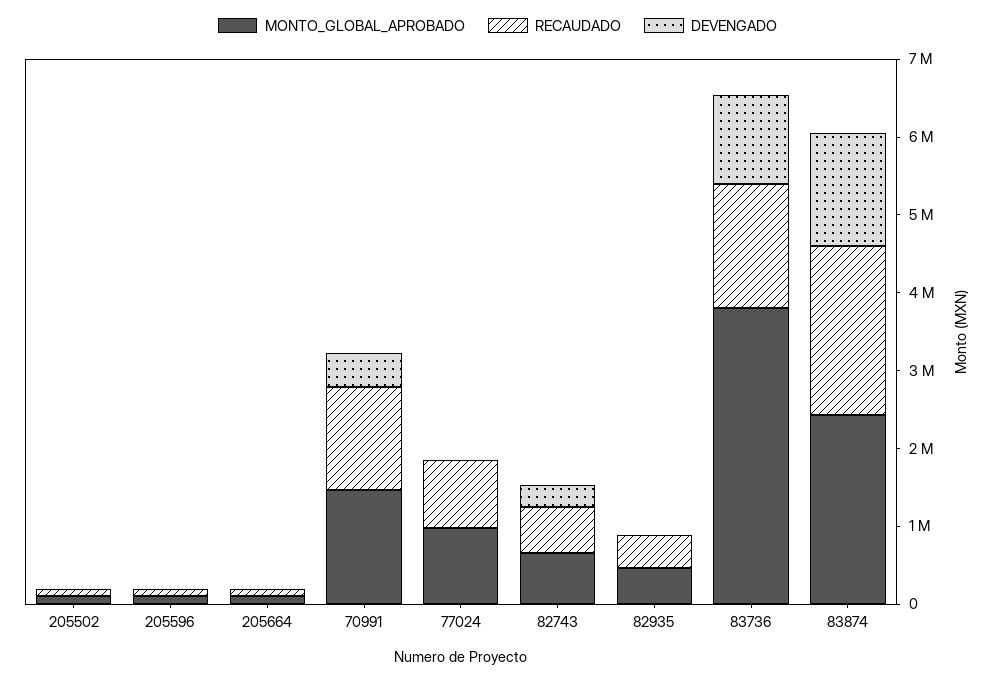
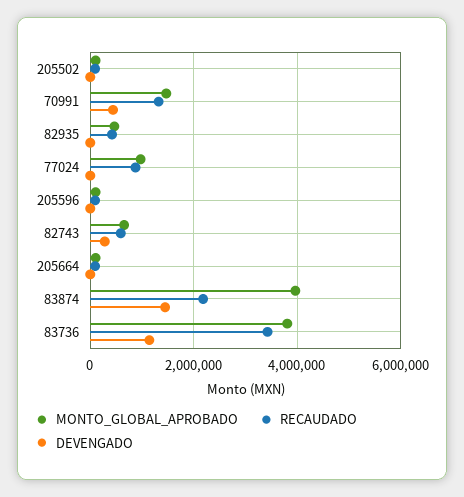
RECAUDADO, 83736: 1600000 -> 3400000
MONTO_GLOBAL_APROBADO, 83874: 2400000 -> 4000000

